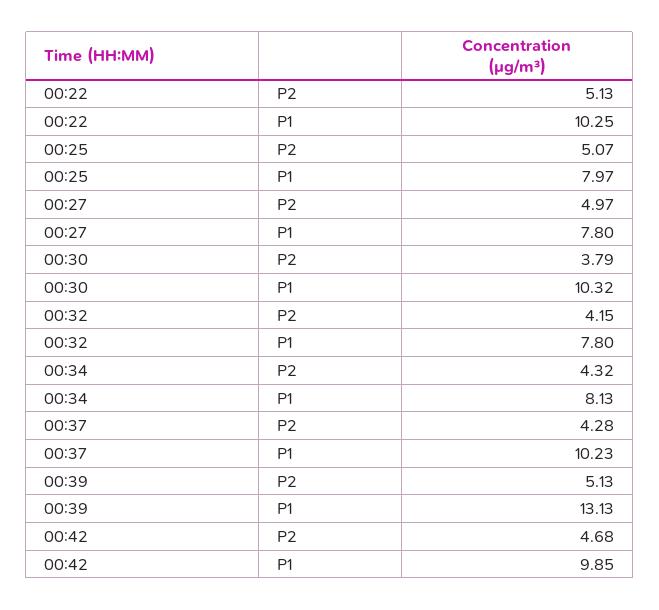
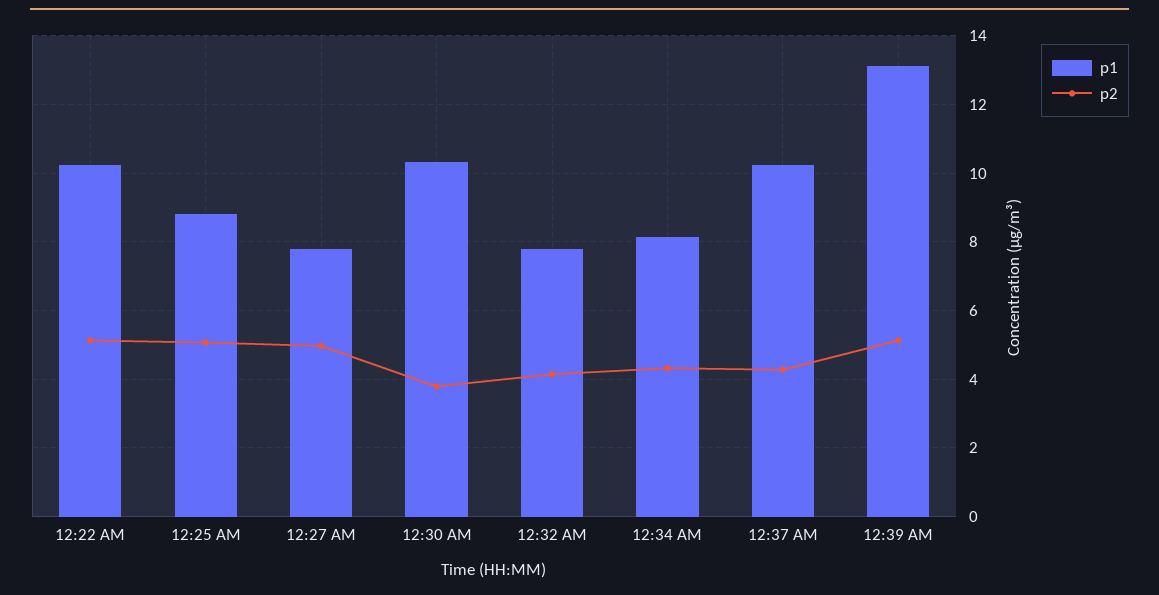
P1, 00:25: 7.97 -> 8.8
P2, 00:42: 4.68 -> none
P1, 00:42: 9.85 -> none

